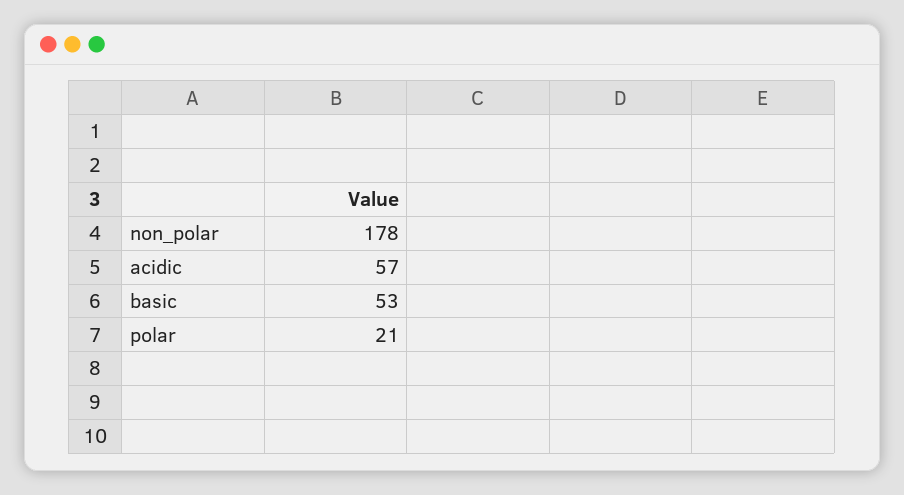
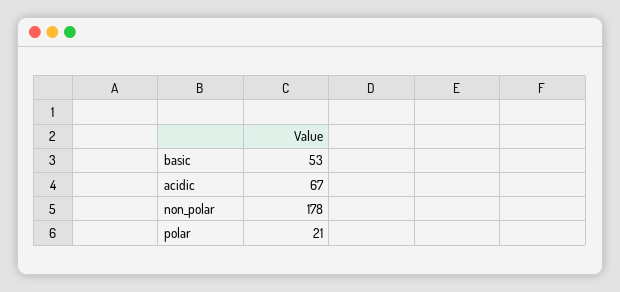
acidic: 57 -> 67

